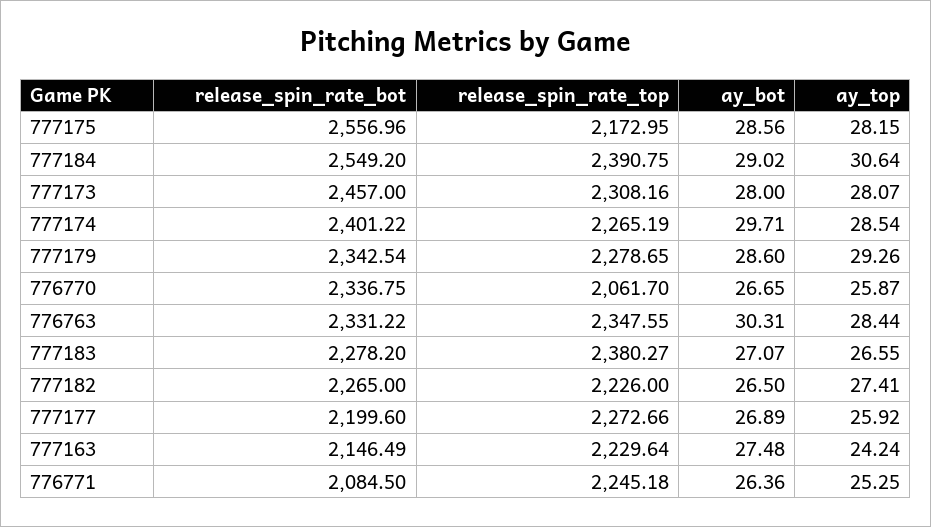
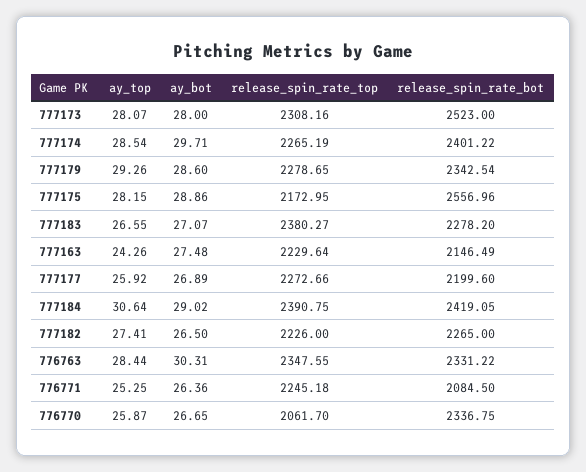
ay_bot, 777175: 28.56 -> 28.86
release_spin_rate_bot, 777184: 2549.2 -> 2419.05
release_spin_rate_bot, 777173: 2457 -> 2523
ay_top, 777163: 24.24 -> 24.26

